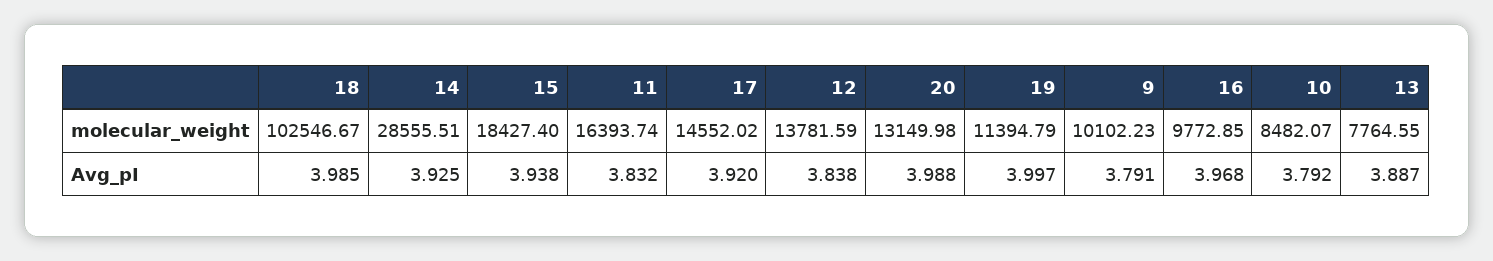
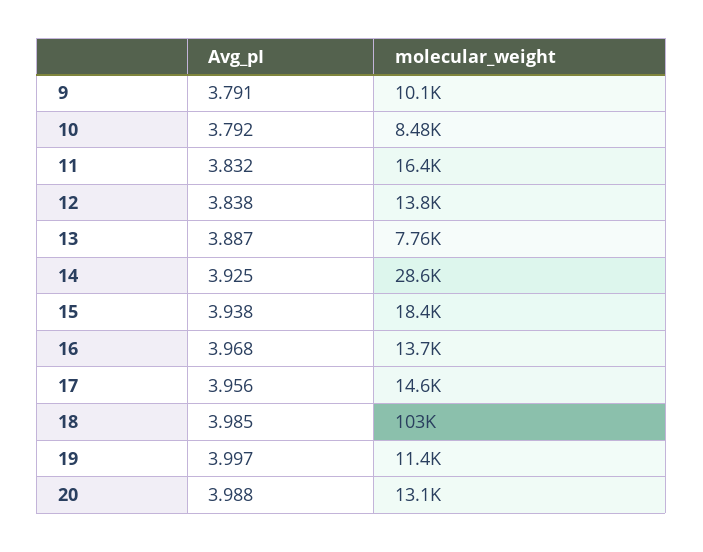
16, molecular_weight: 9772.85 -> 13700
17, Avg_pI: 3.92 -> 3.956

